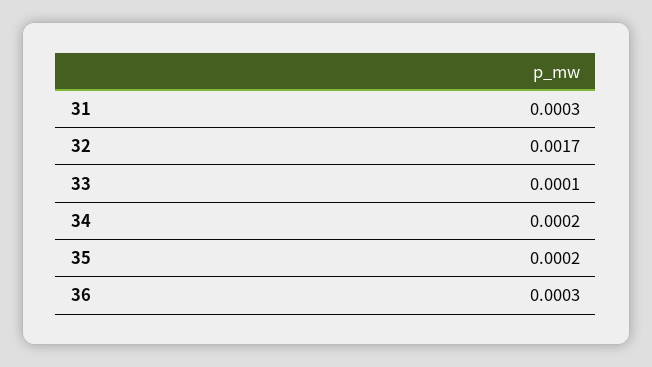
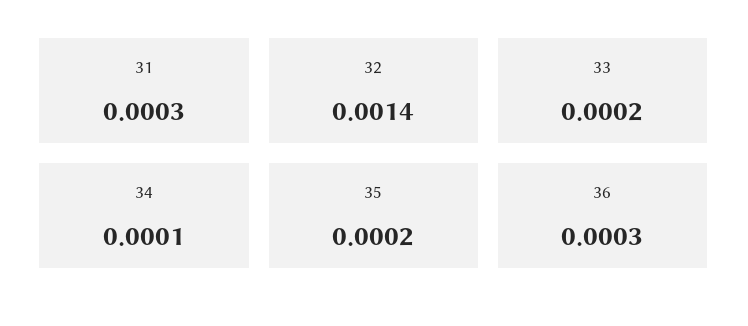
32: 0.0017 -> 0.0014
33: 0.0001 -> 0.0002
34: 0.0002 -> 0.0001

